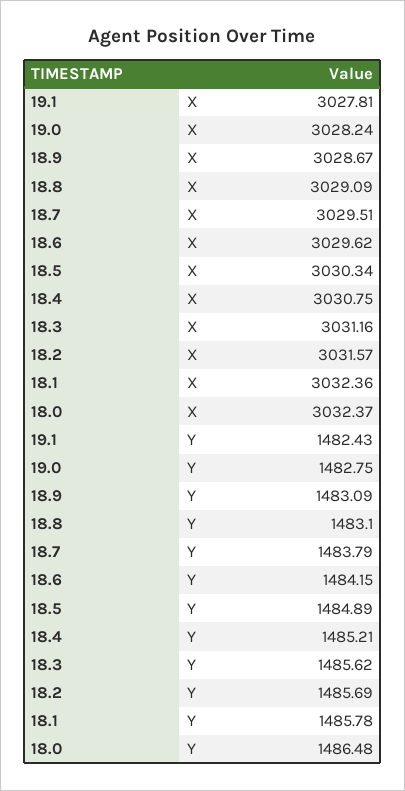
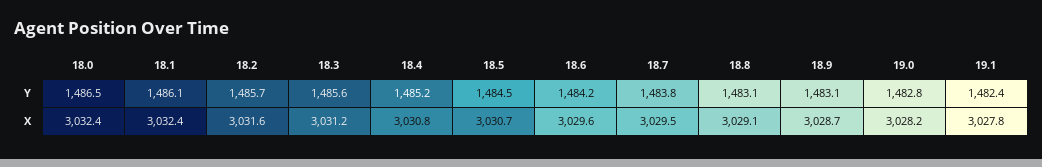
18.5, X: 3030.34 -> 3030.7
18.5, Y: 1484.89 -> 1484.5
18.1, Y: 1485.78 -> 1486.1

